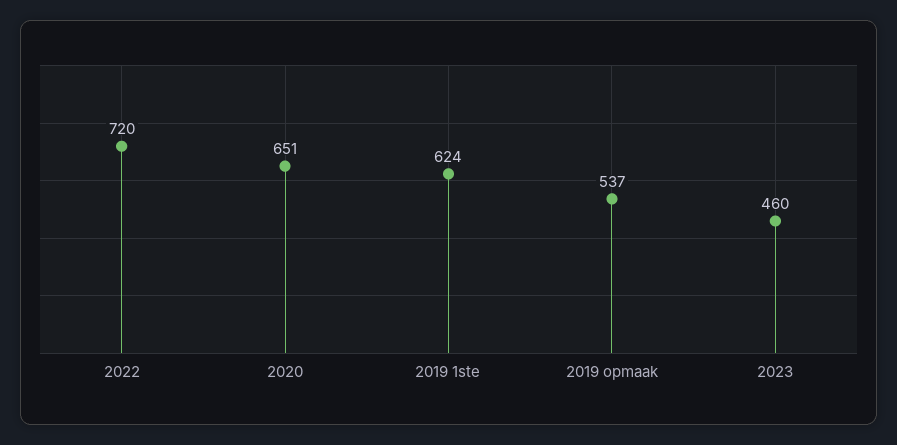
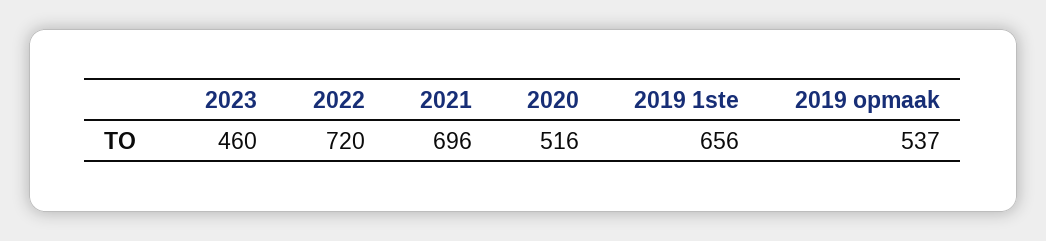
2020: 651 -> 516
2019 1ste: 624 -> 656
2021: none -> 696

